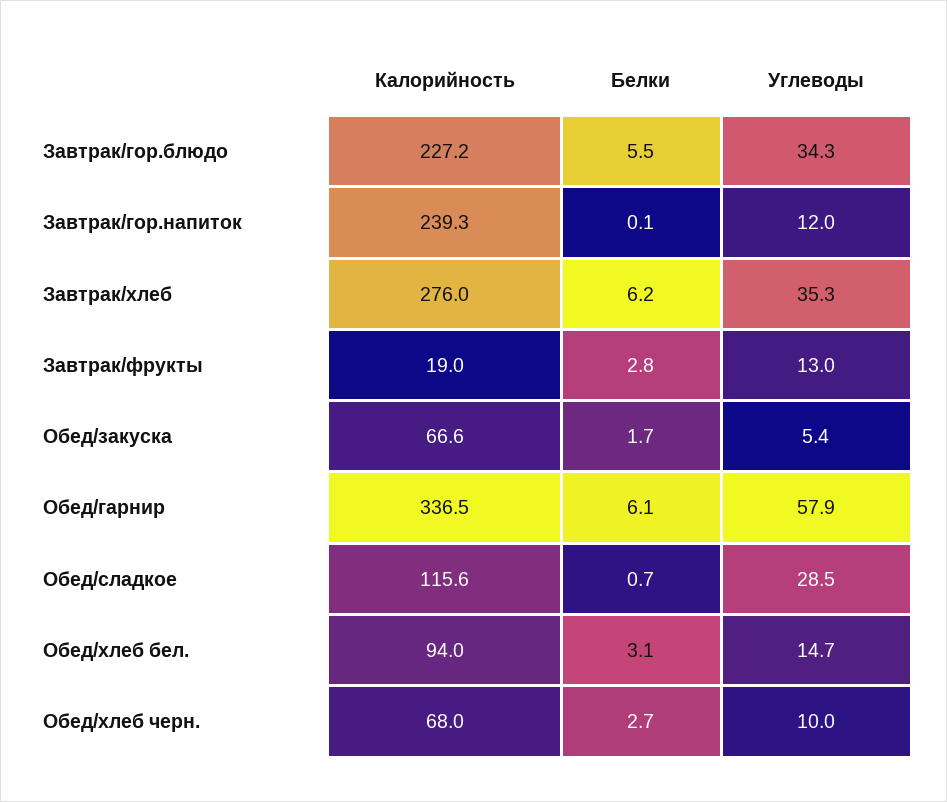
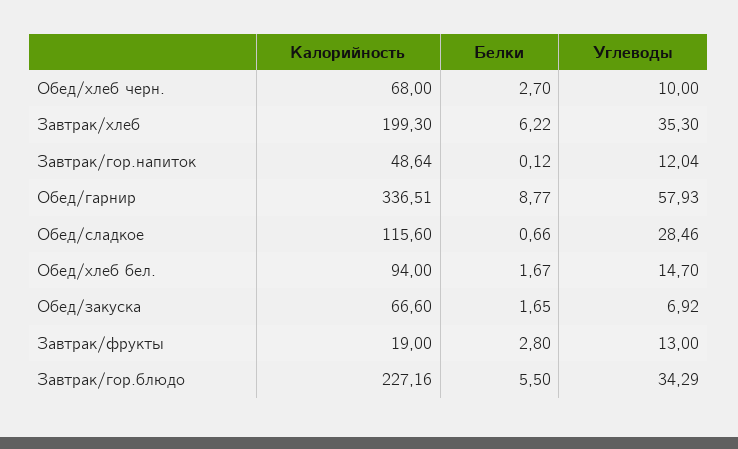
Калорийность, Завтрак/гор.напиток: 239.3 -> 48.64
Калорийность, Завтрак/хлеб: 276 -> 199.3
Углеводы, Обед/закуска: 5.4 -> 6.92
Белки, Обед/гарнир: 6.1 -> 8.77
Белки, Обед/хлеб бел.: 3.1 -> 1.67

